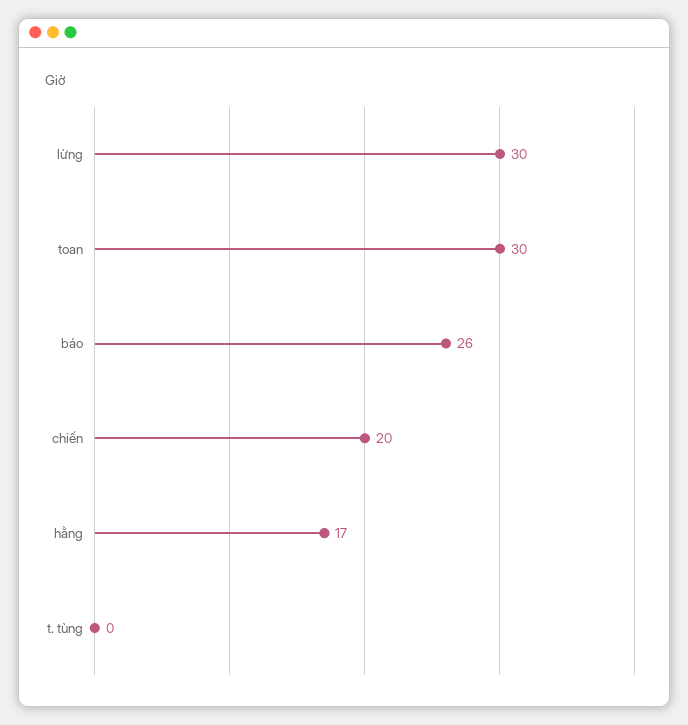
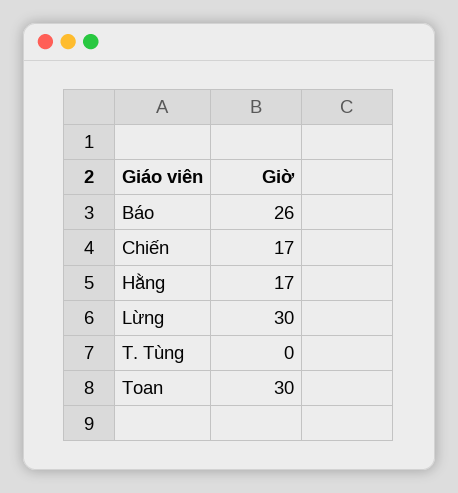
chiến: 20 -> 17

